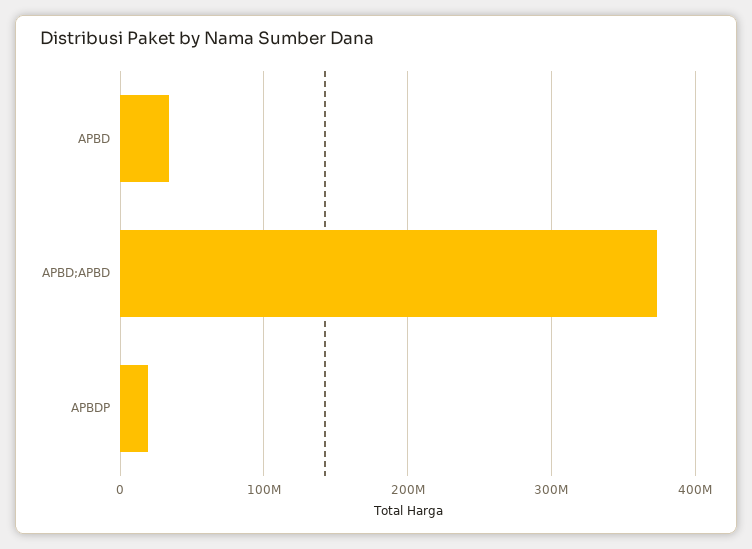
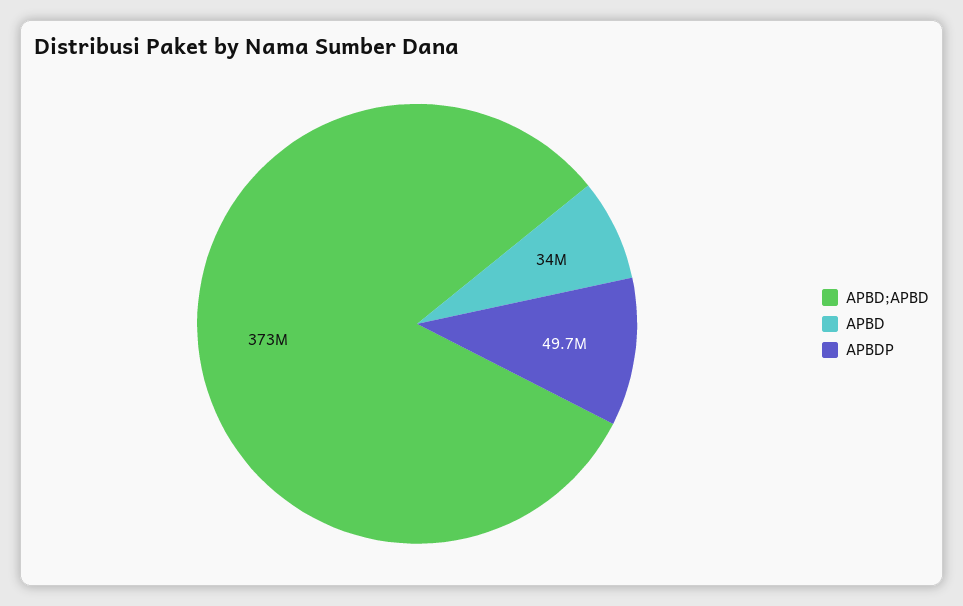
APBDP: 20000000 -> 49700000

